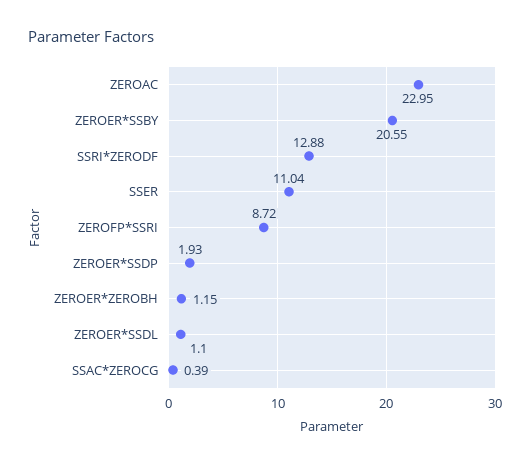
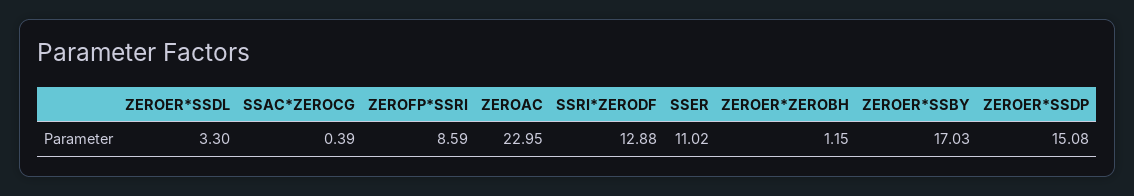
ZEROER*SSBY: 20.55 -> 17.03
SSER: 11.04 -> 11.02
ZEROFP*SSRI: 8.72 -> 8.59
ZEROER*SSDP: 1.93 -> 15.08
ZEROER*SSDL: 1.1 -> 3.3

